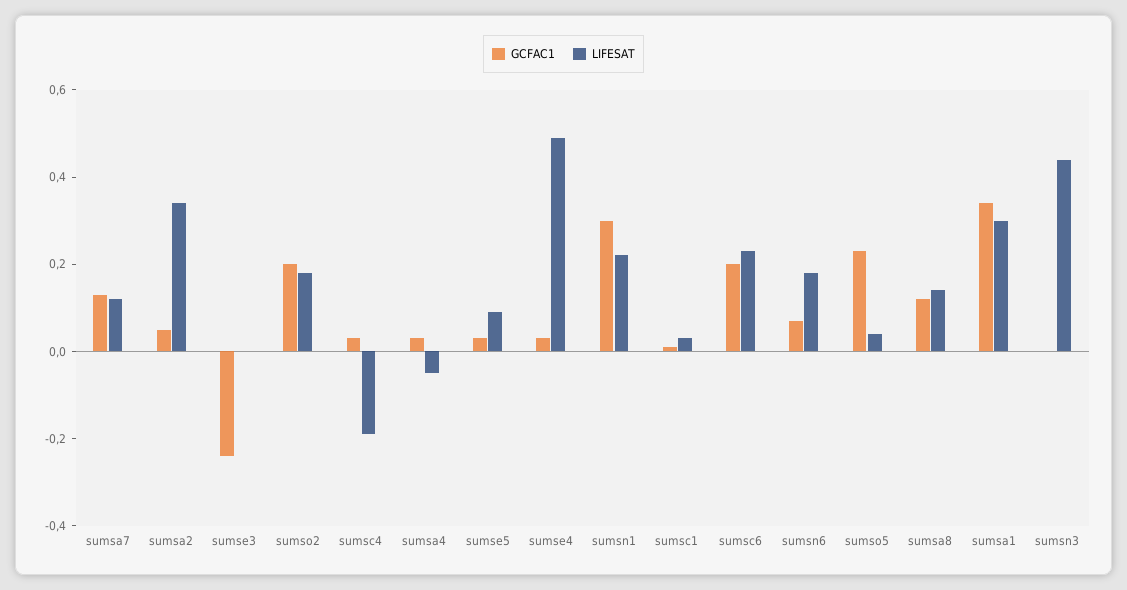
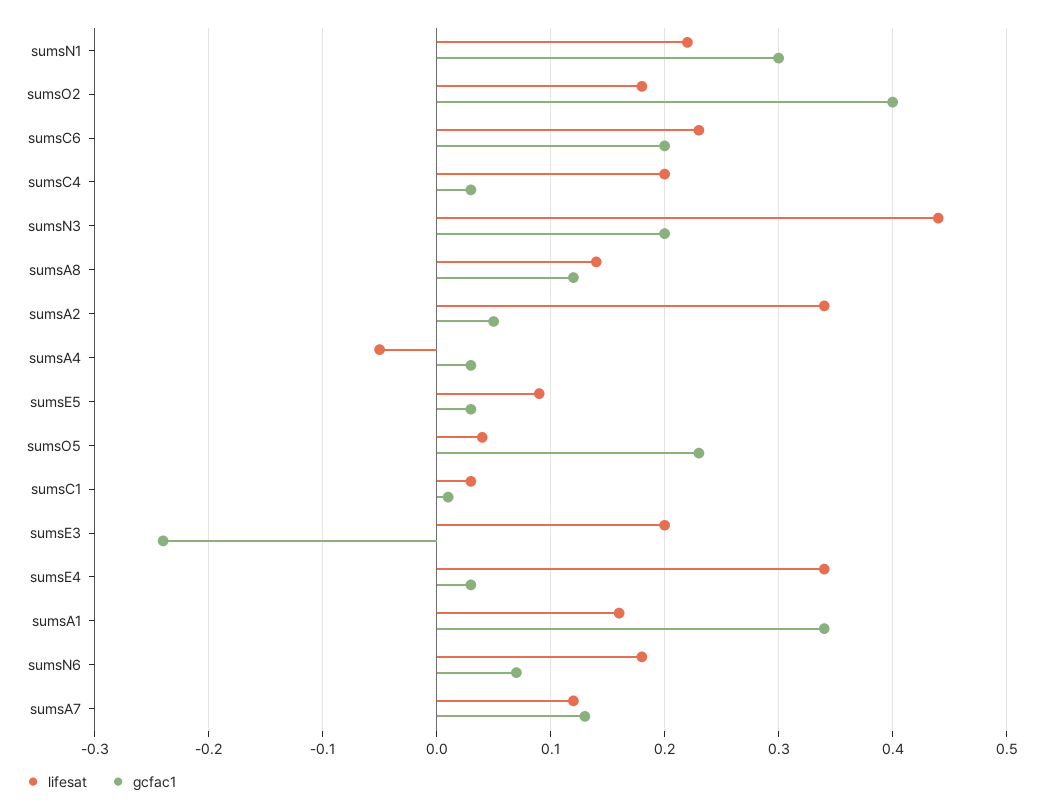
LIFESAT, sumse3: 0 -> 0.2
GCFAC1, sumso2: 0.2 -> 0.4
LIFESAT, sumsc4: -0.2 -> 0.2
LIFESAT, sumse4: 0.5 -> 0.34
LIFESAT, sumsa1: 0.3 -> 0.16
GCFAC1, sumsn3: 0 -> 0.2

